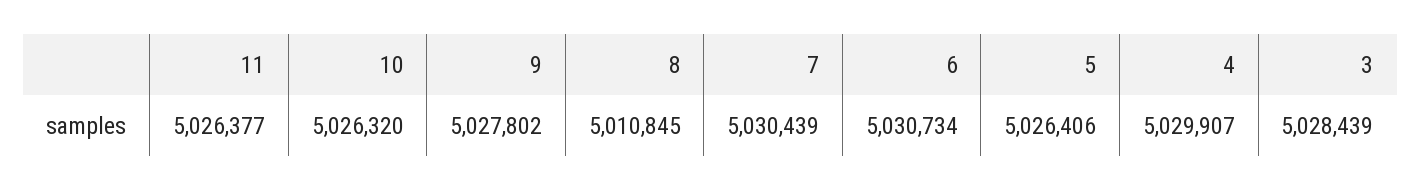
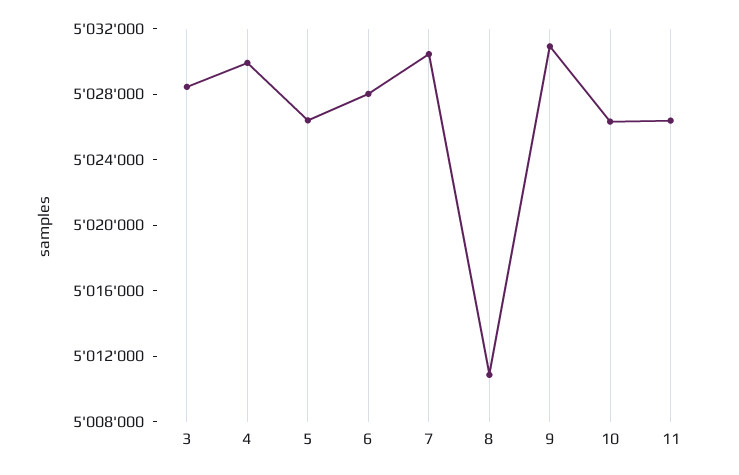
9: 5027802 -> 5031000
6: 5030734 -> 5028000

